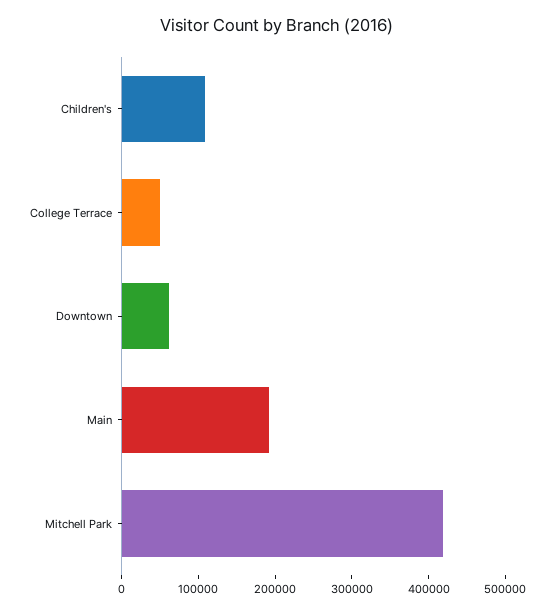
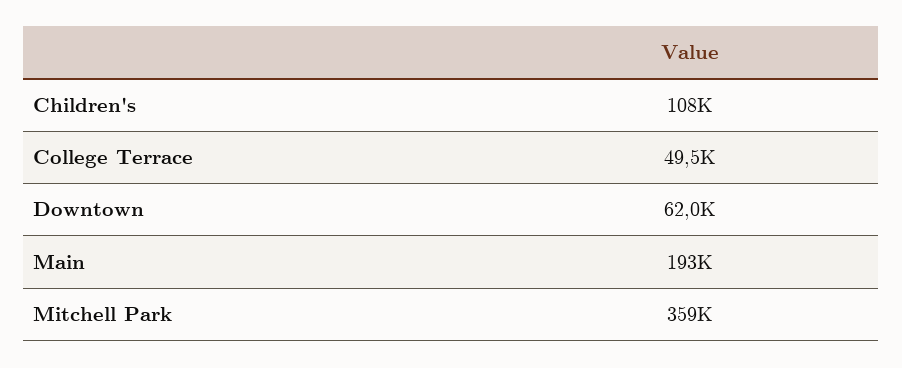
Mitchell Park: 420000 -> 359000

